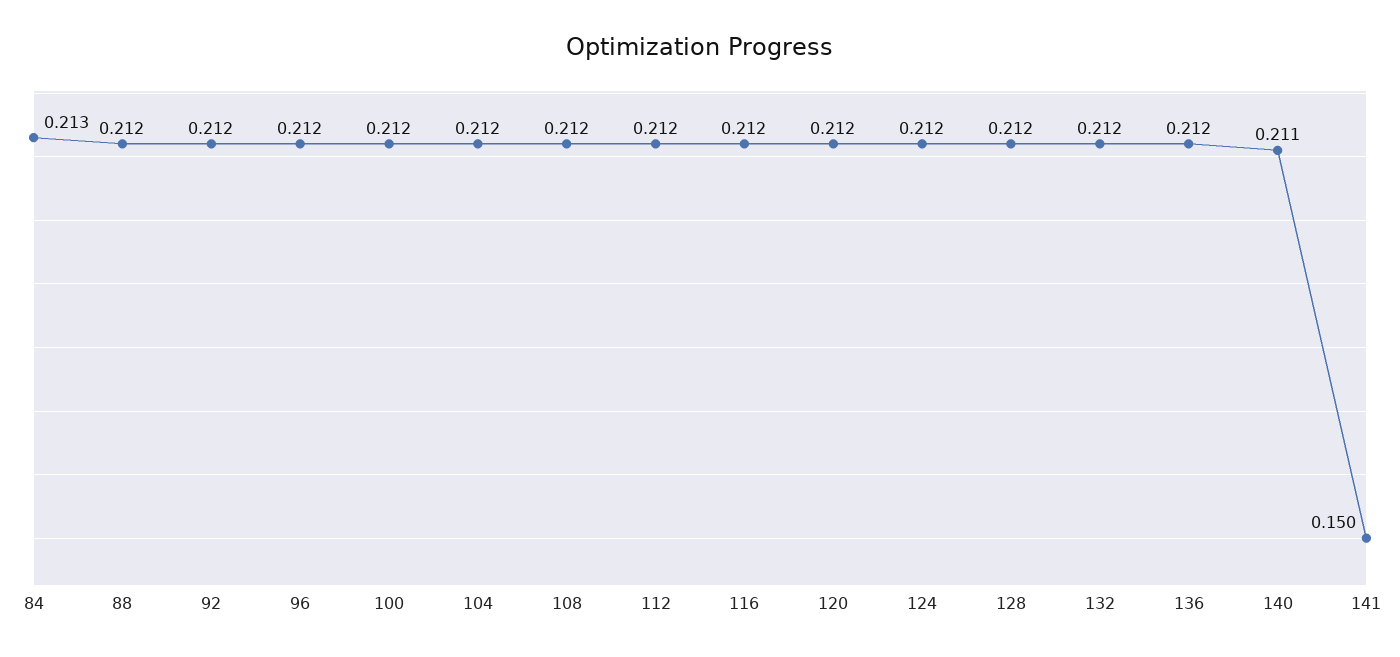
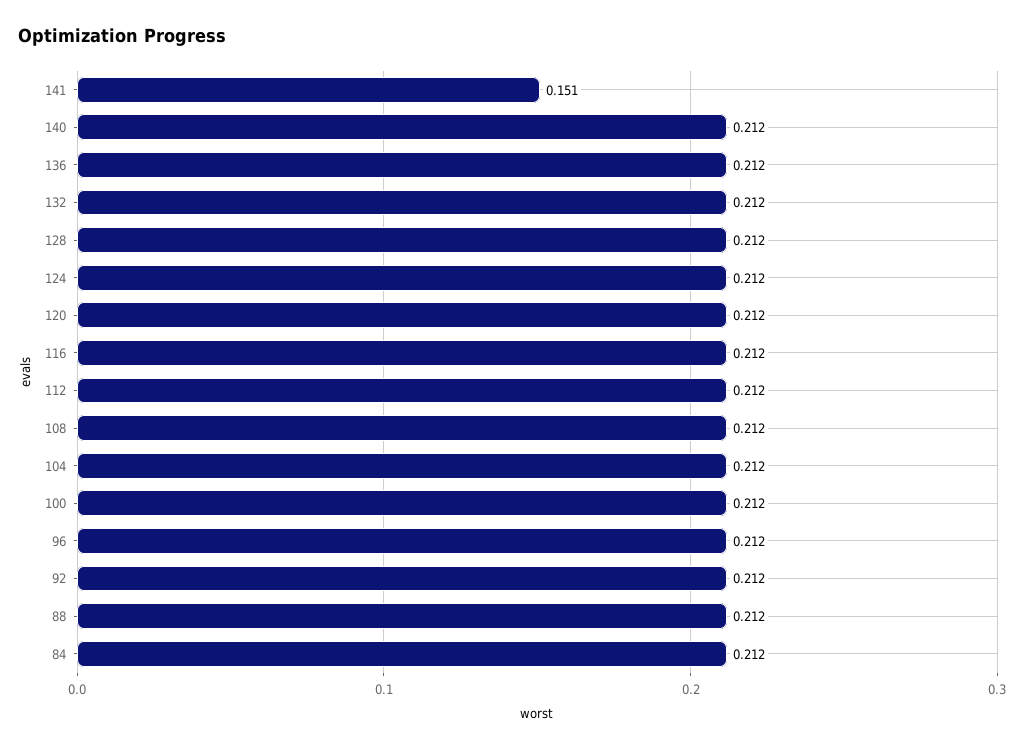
84: 0.213 -> 0.212
140: 0.211 -> 0.212
141: 0.15 -> 0.151

